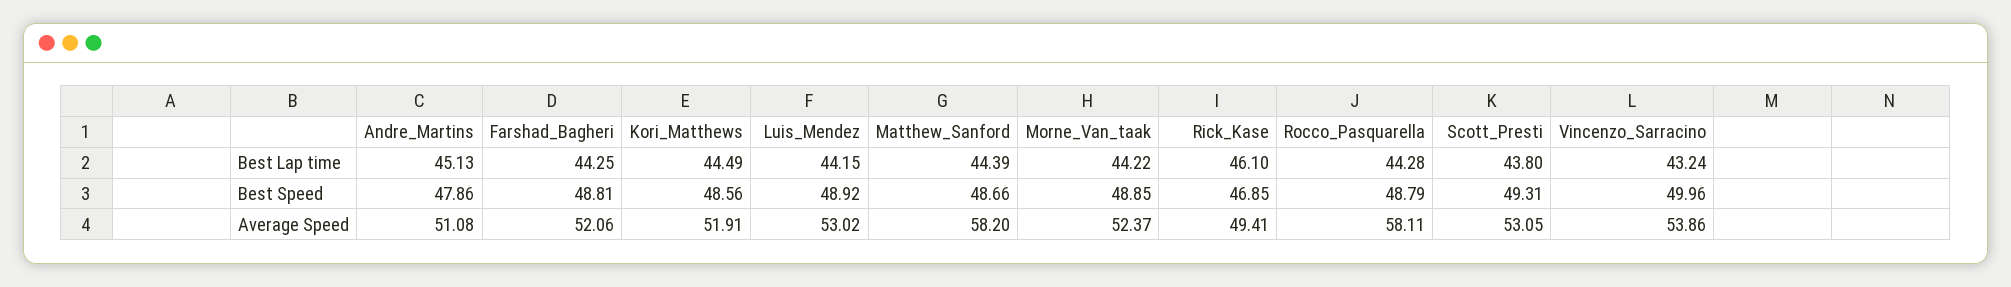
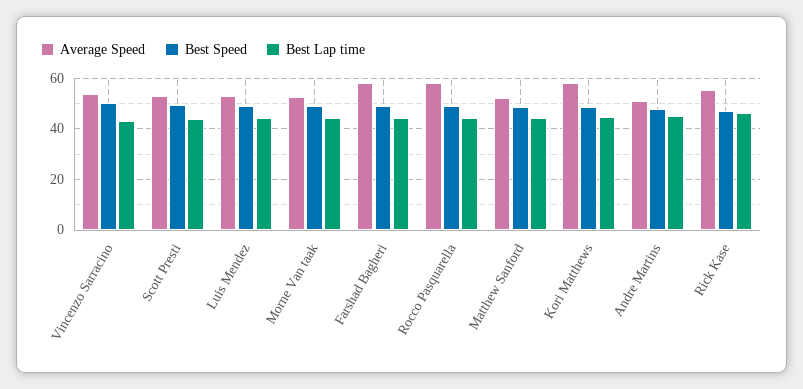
Average Speed, Farshad_Bagheri: 52.06 -> 57.5
Average Speed, Kori_Matthews: 51.91 -> 57.5
Average Speed, Matthew_Sanford: 58.2 -> 52.5
Average Speed, Rick_Kase: 49.41 -> 55

